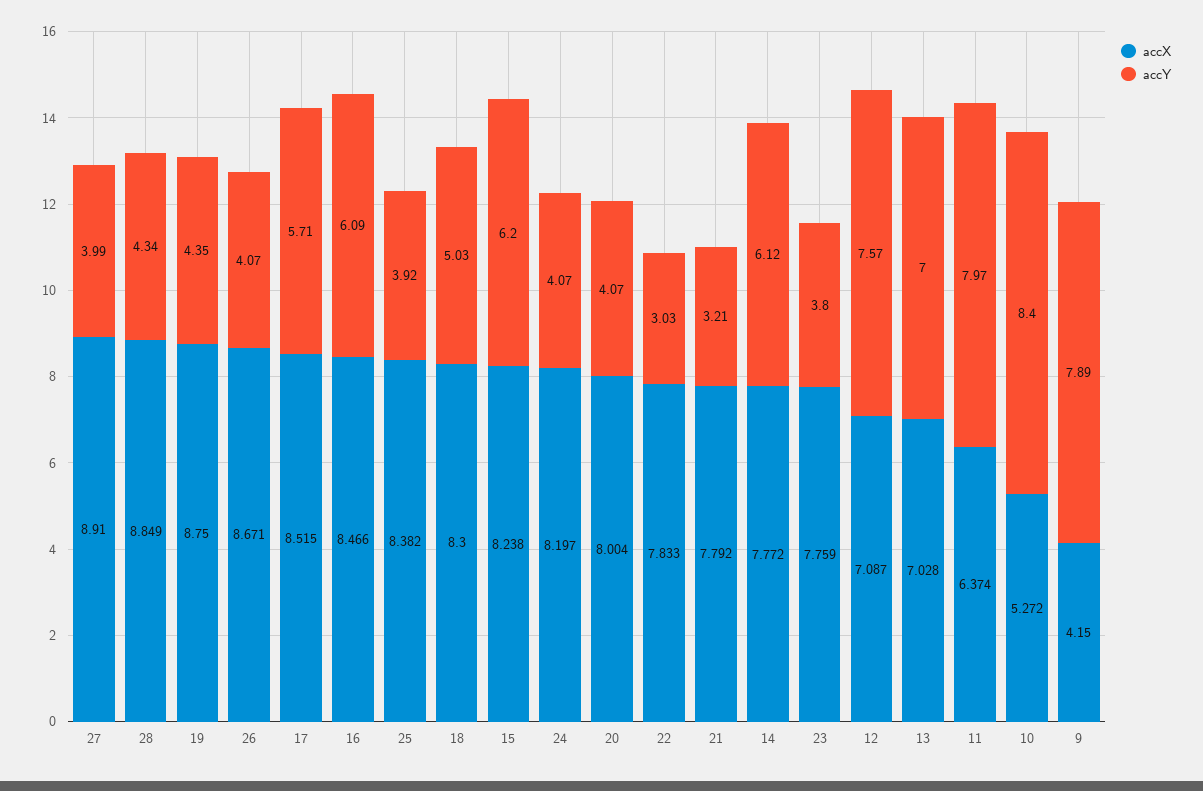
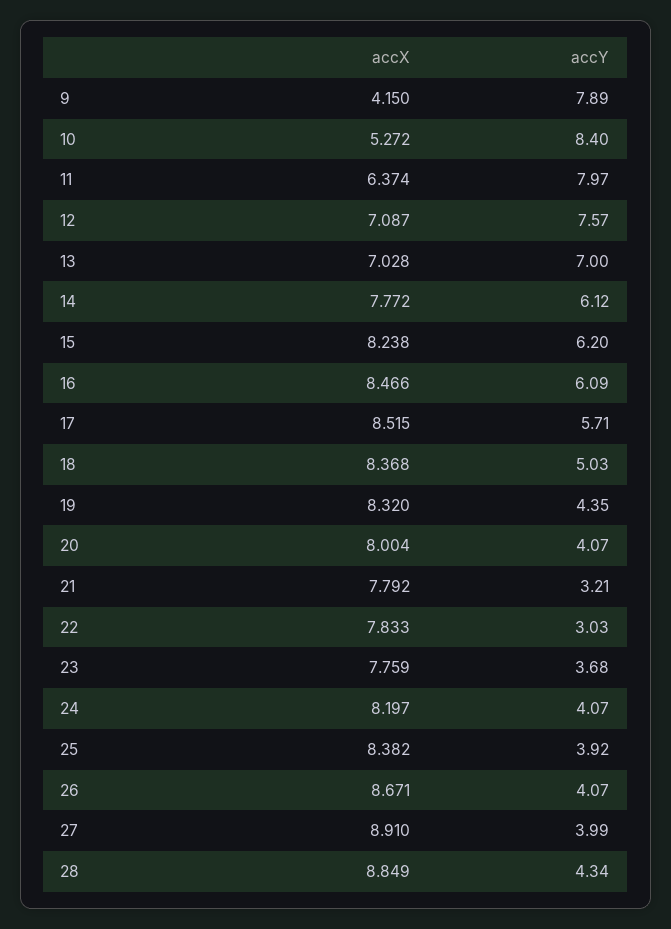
accX, 19: 8.75 -> 8.32
accX, 18: 8.3 -> 8.368
accY, 23: 3.8 -> 3.68

